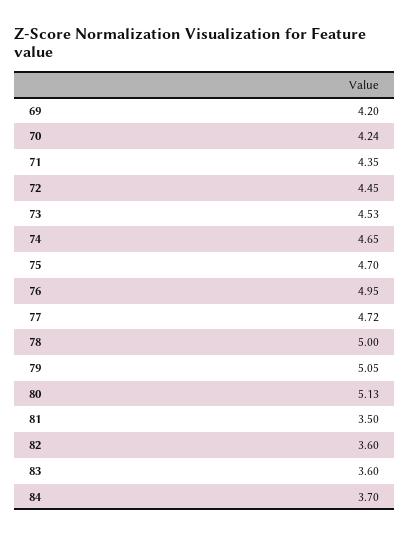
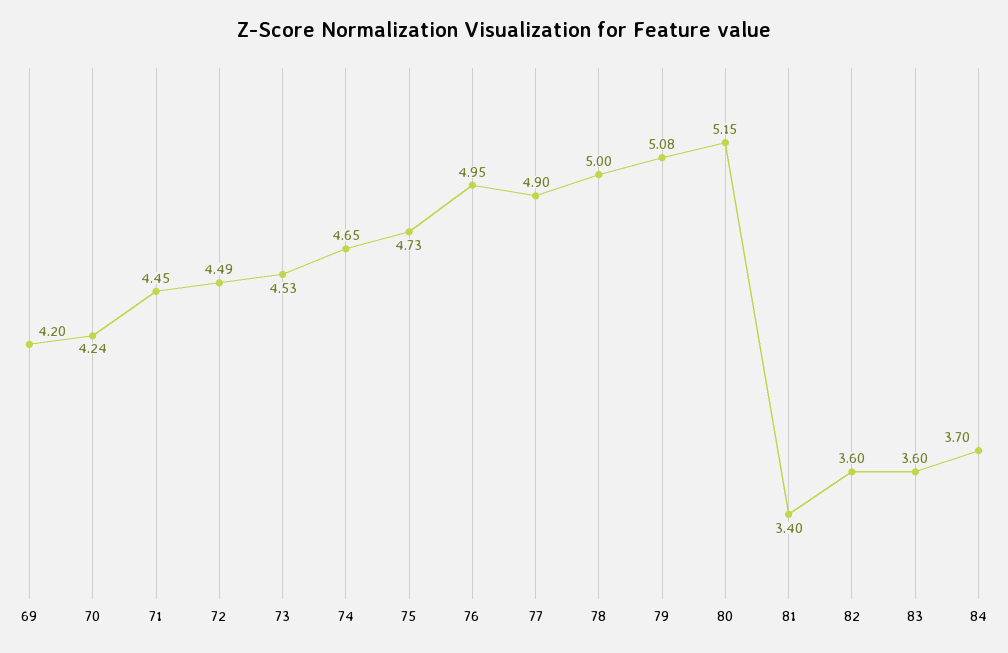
71: 4.35 -> 4.45
72: 4.45 -> 4.49
75: 4.7 -> 4.73
77: 4.72 -> 4.9
79: 5.05 -> 5.08
80: 5.13 -> 5.15
81: 3.5 -> 3.4

